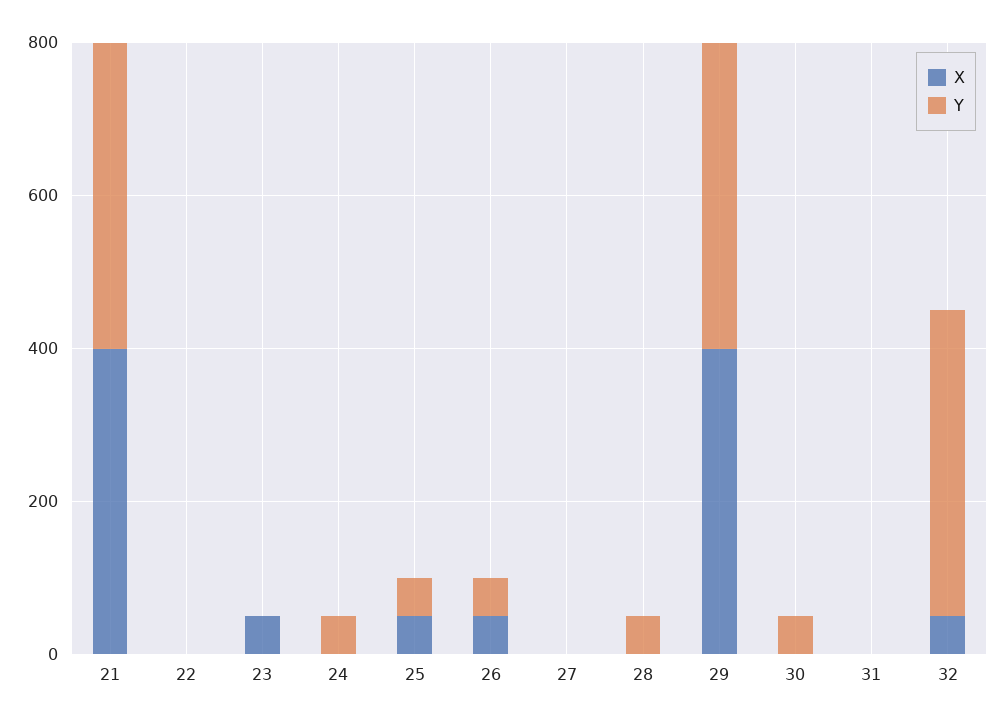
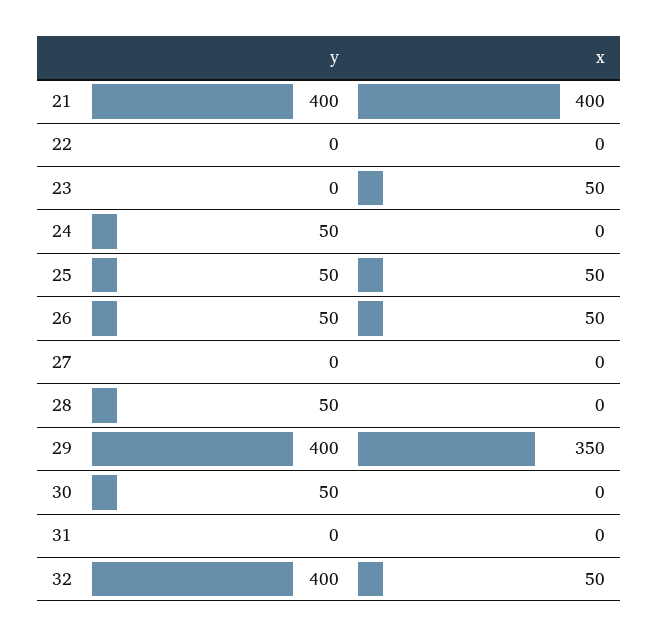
X, 29: 400 -> 350

